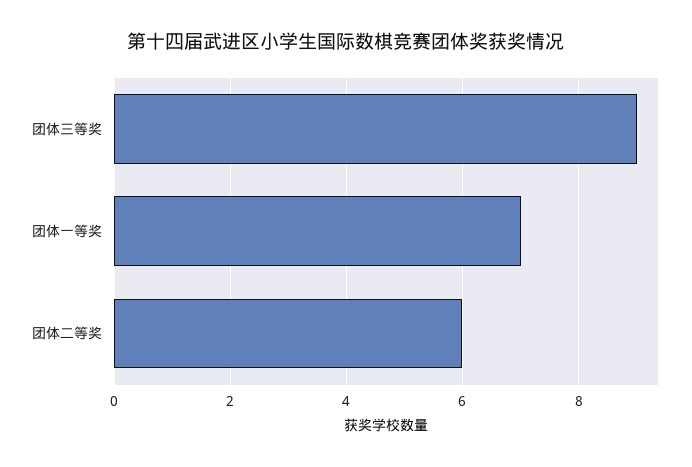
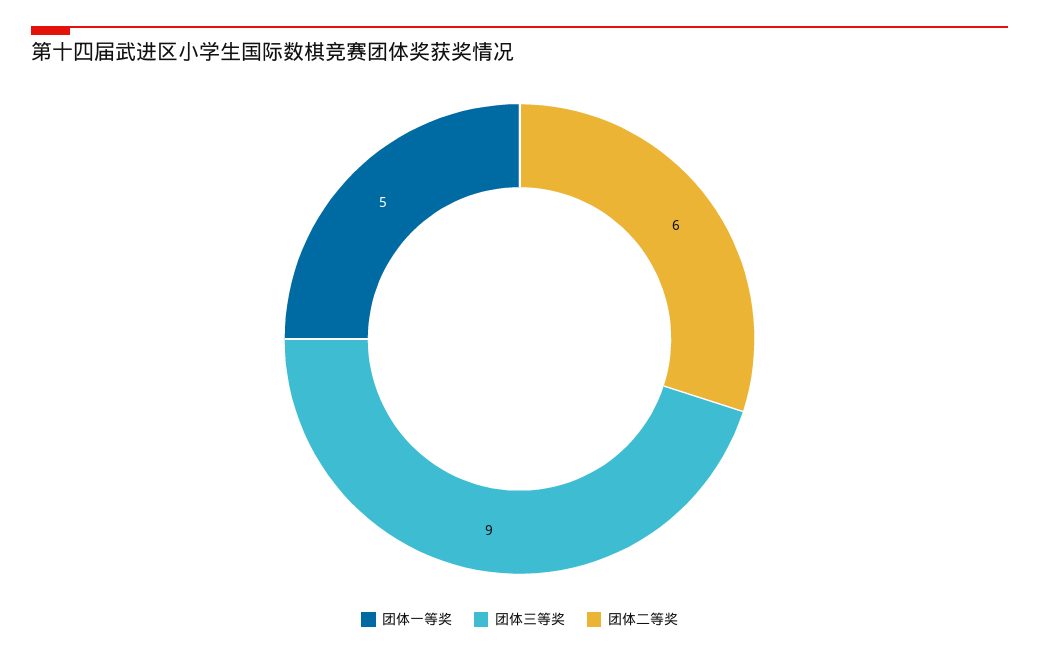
团体一等奖: 7 -> 5

